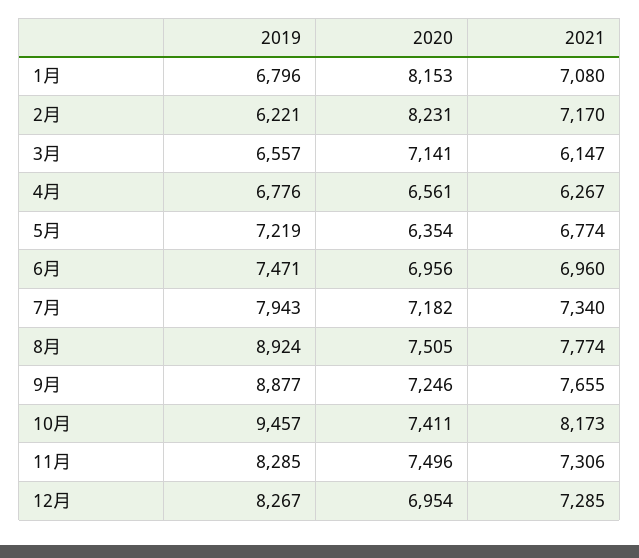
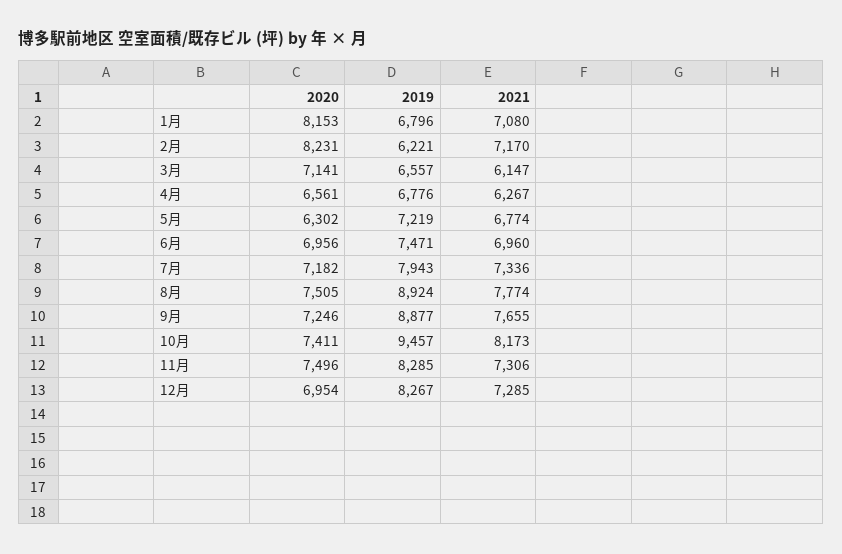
2020, 5月: 6354 -> 6302
2021, 7月: 7340 -> 7336

